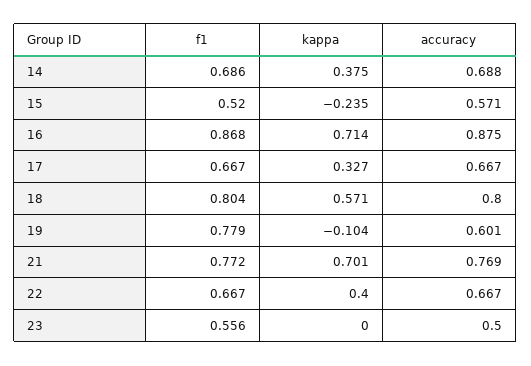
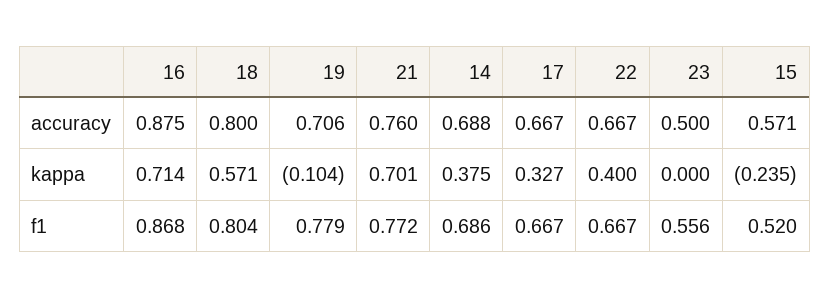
accuracy, 19: 0.601 -> 0.706
accuracy, 21: 0.769 -> 0.76

